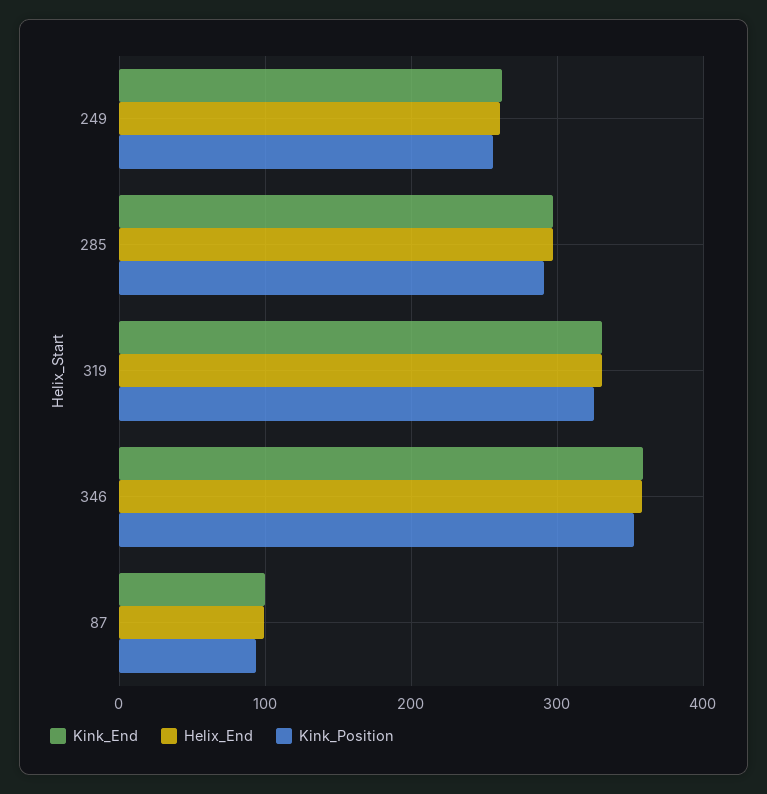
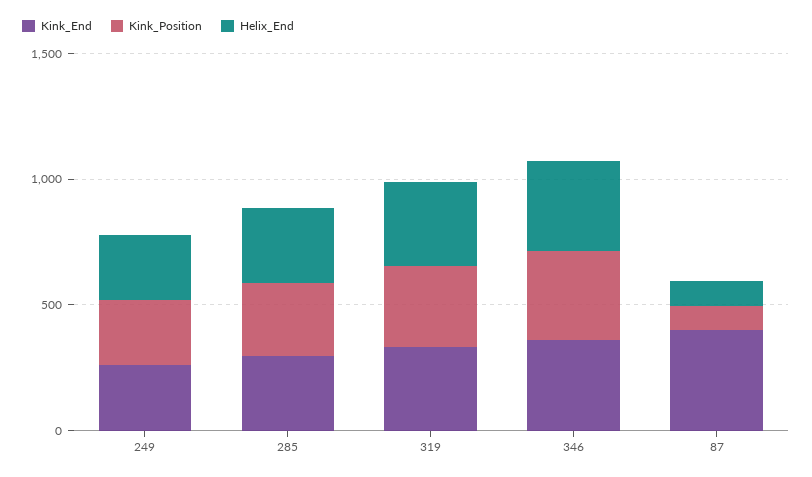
Kink_End, 87: 100 -> 400

